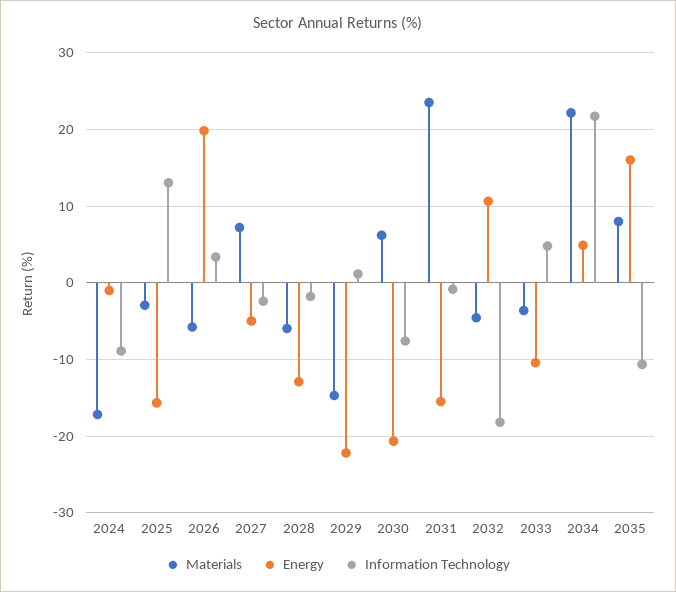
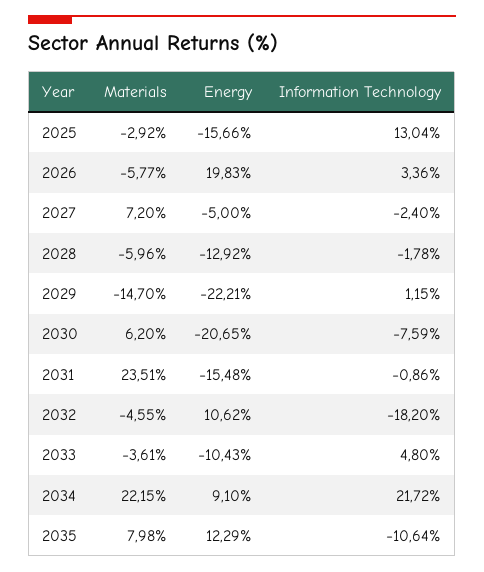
Materials, 2024: -17 -> none
Energy, 2024: -1 -> none
Information Technology, 2024: -9 -> none
Energy, 2034: 5 -> 9.1
Energy, 2035: 16 -> 12.29

